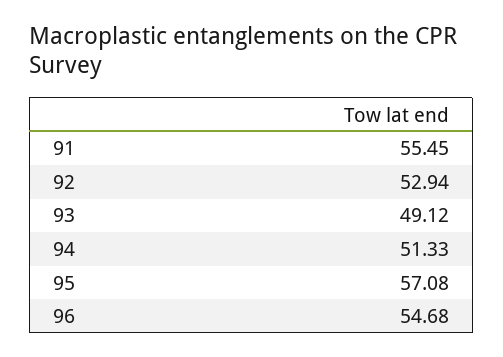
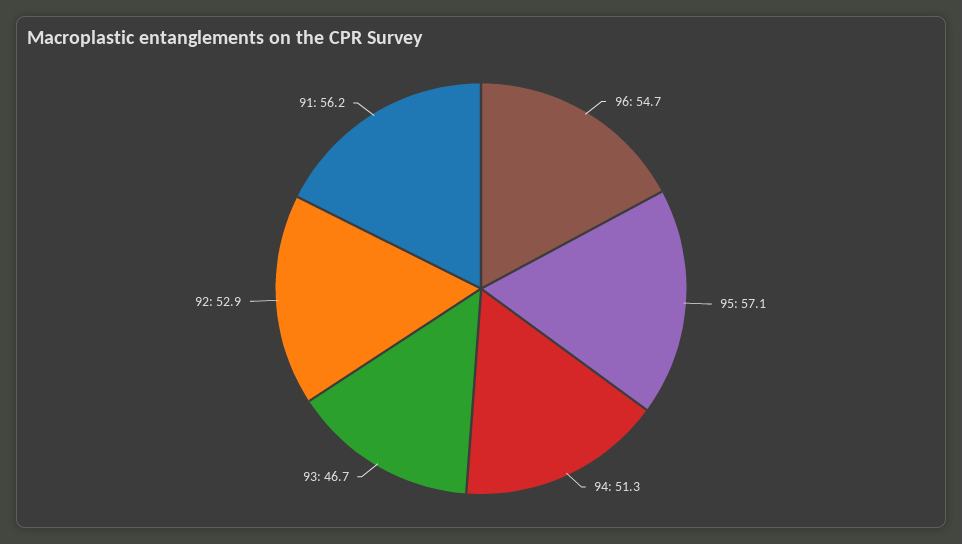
91: 55.45 -> 56.2
93: 49.12 -> 46.7

